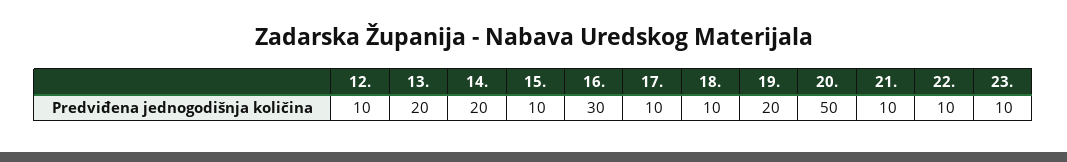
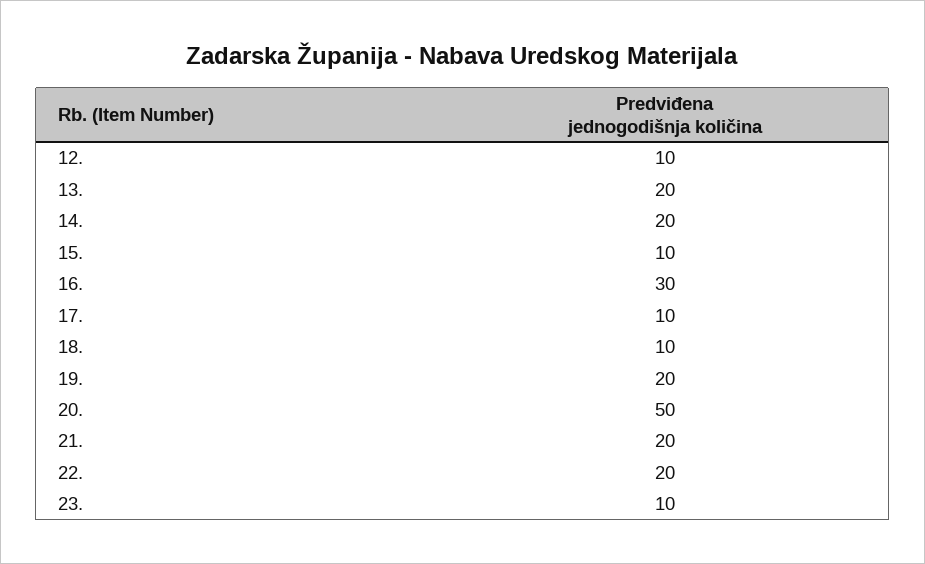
21.: 10 -> 20
22.: 10 -> 20

